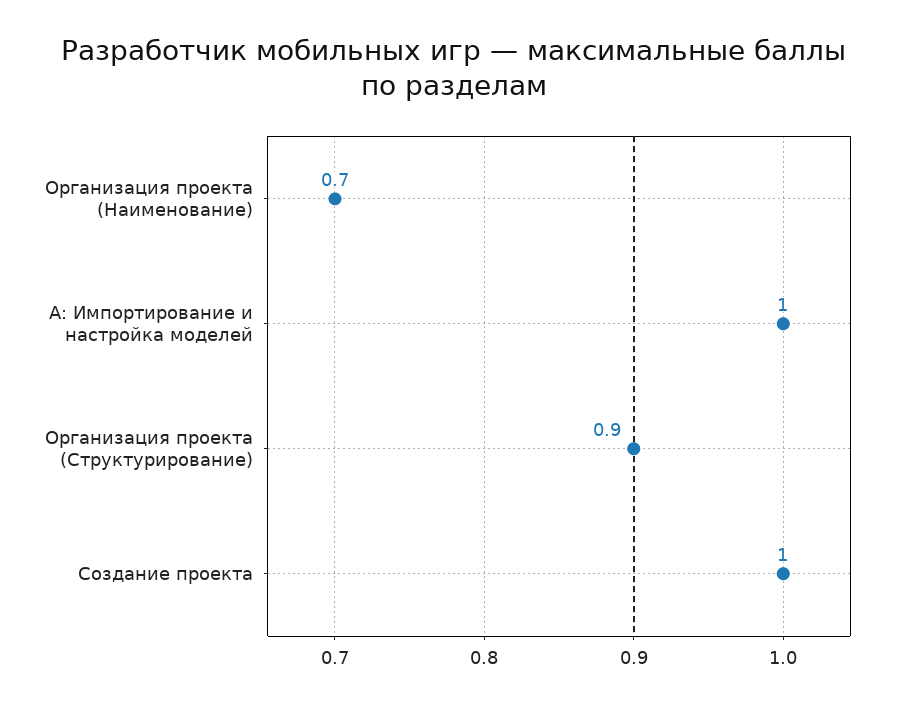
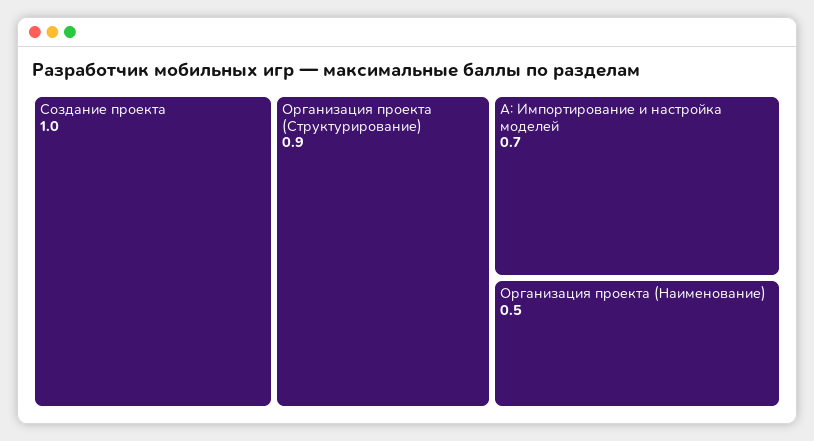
Организация проекта (Наименование): 0.7 -> 0.5
А: Импортирование и настройка моделей: 1 -> 0.7

